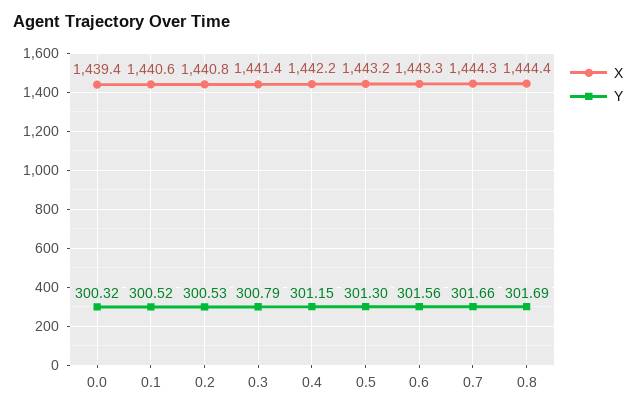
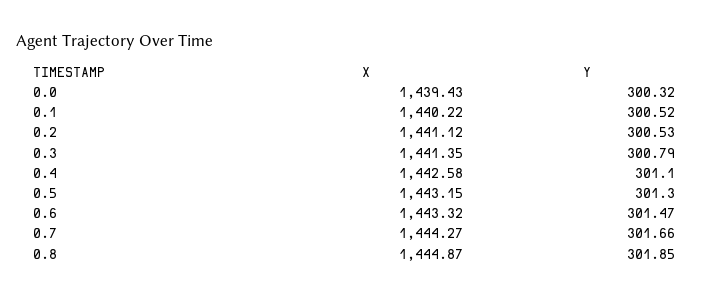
X, 0.1: 1440.6 -> 1440.22
X, 0.2: 1440.8 -> 1441.12
X, 0.4: 1442.2 -> 1442.58
Y, 0.4: 301.15 -> 301.1
Y, 0.6: 301.56 -> 301.47
X, 0.8: 1444.4 -> 1444.87
Y, 0.8: 301.69 -> 301.85

